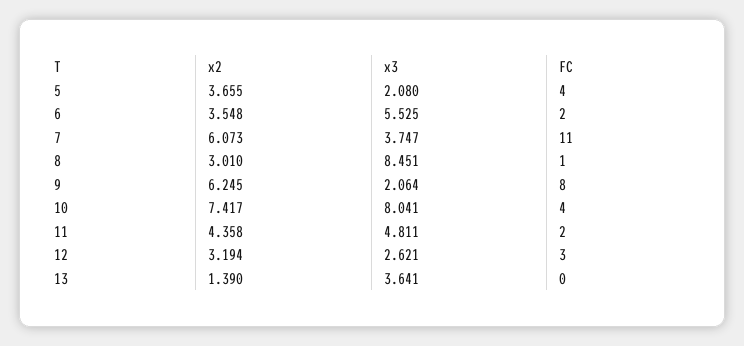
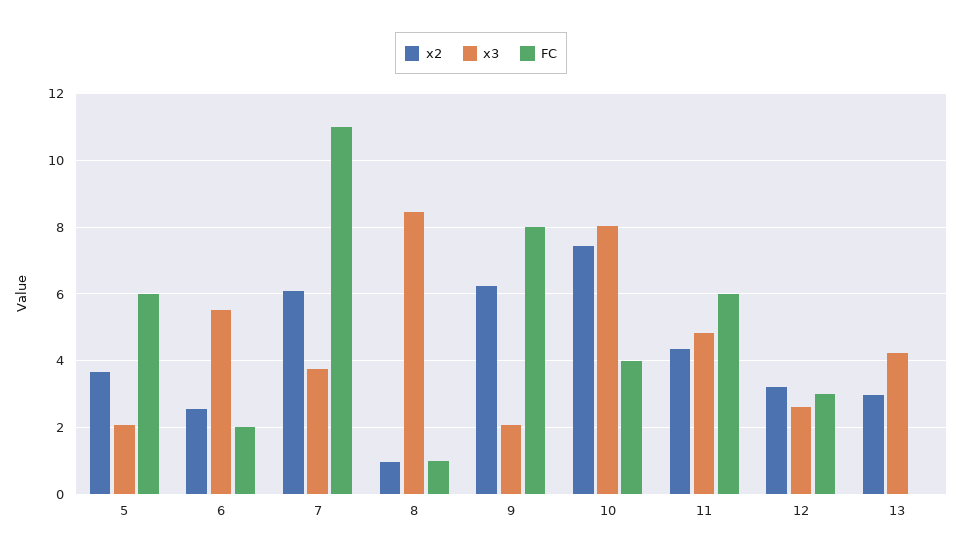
FC, 5: 4 -> 6
x2, 6: 3.548 -> 2.6
x2, 8: 3.01 -> 1
FC, 11: 2 -> 6
x2, 13: 1.39 -> 3
x3, 13: 3.641 -> 4.2

